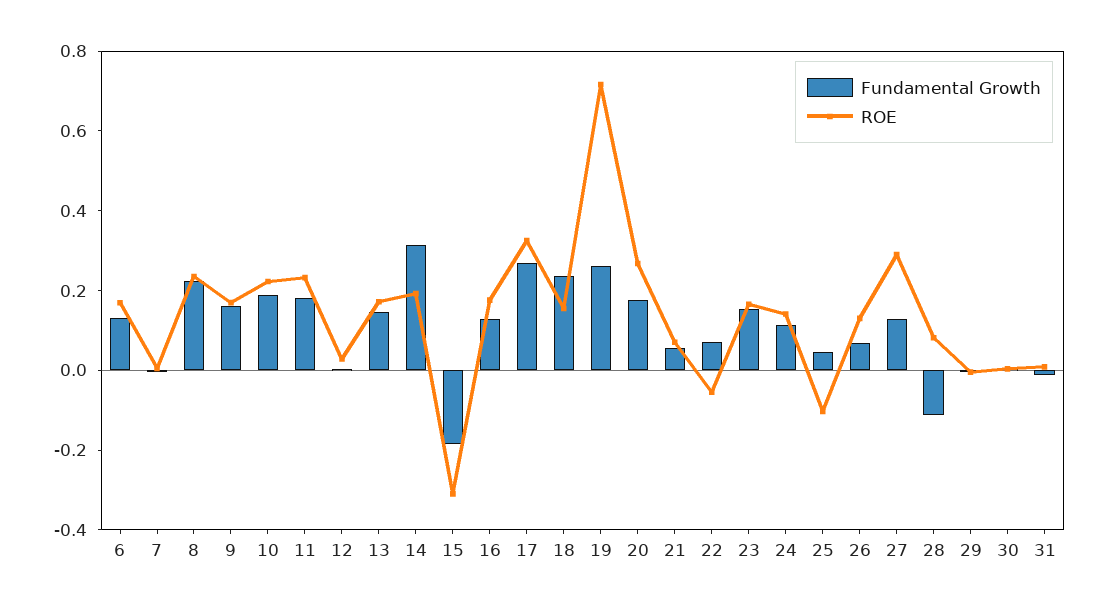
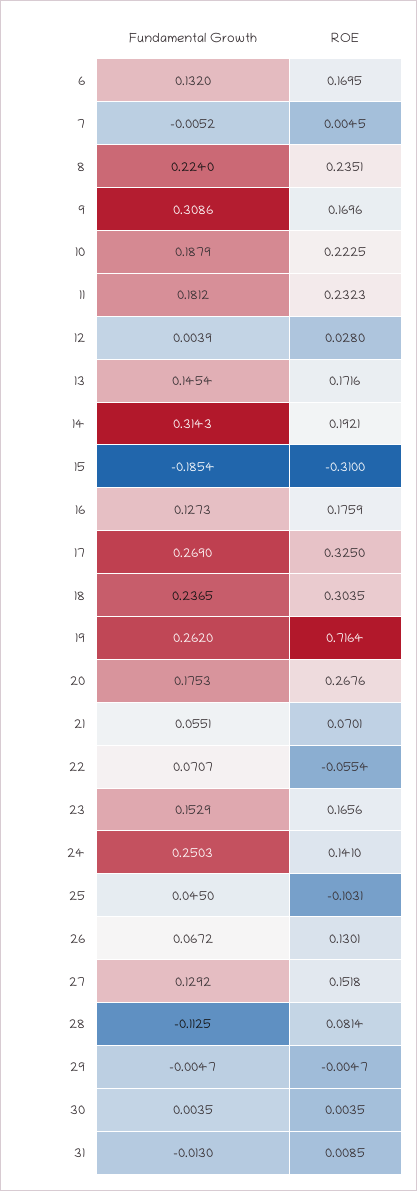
Fundamental Growth, 9: 0.15 -> 0.3086
ROE, 18: 0.15 -> 0.3035
Fundamental Growth, 24: 0.1 -> 0.2503
ROE, 27: 0.3 -> 0.1518

